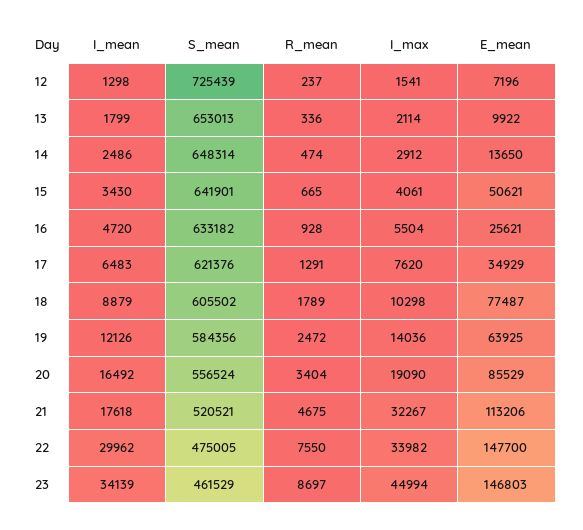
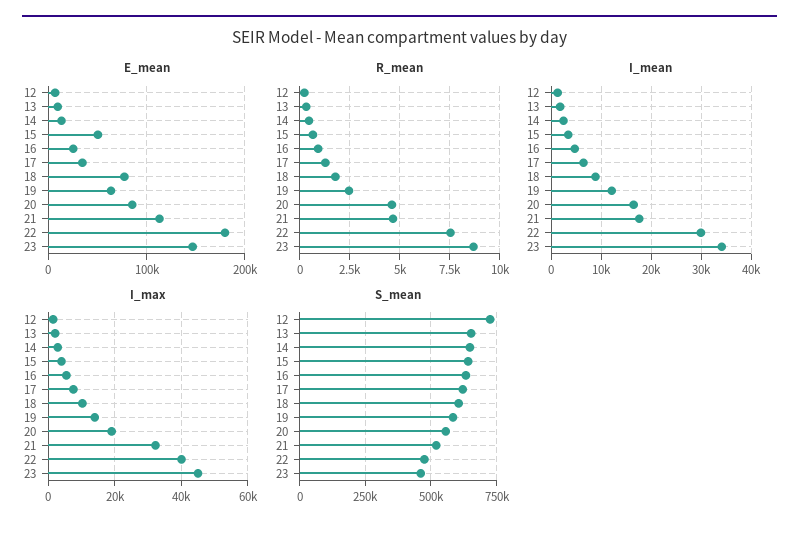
R_mean, 20: 3404 -> 4500
I_max, 22: 33982 -> 40000
E_mean, 22: 147700 -> 180000

